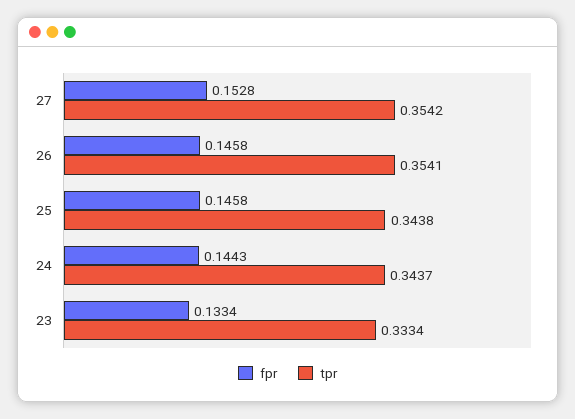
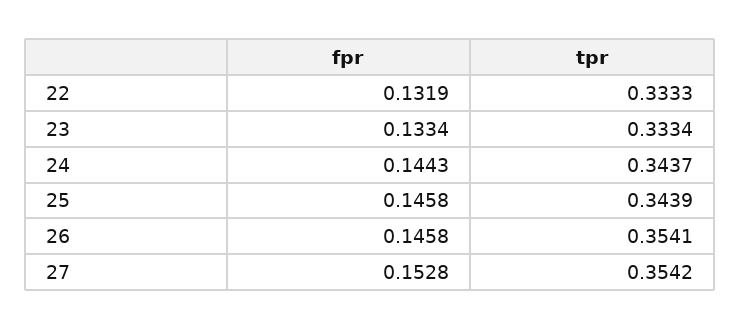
tpr, 25: 0.3438 -> 0.3439
fpr, 22: none -> 0.1319
tpr, 22: none -> 0.3333

